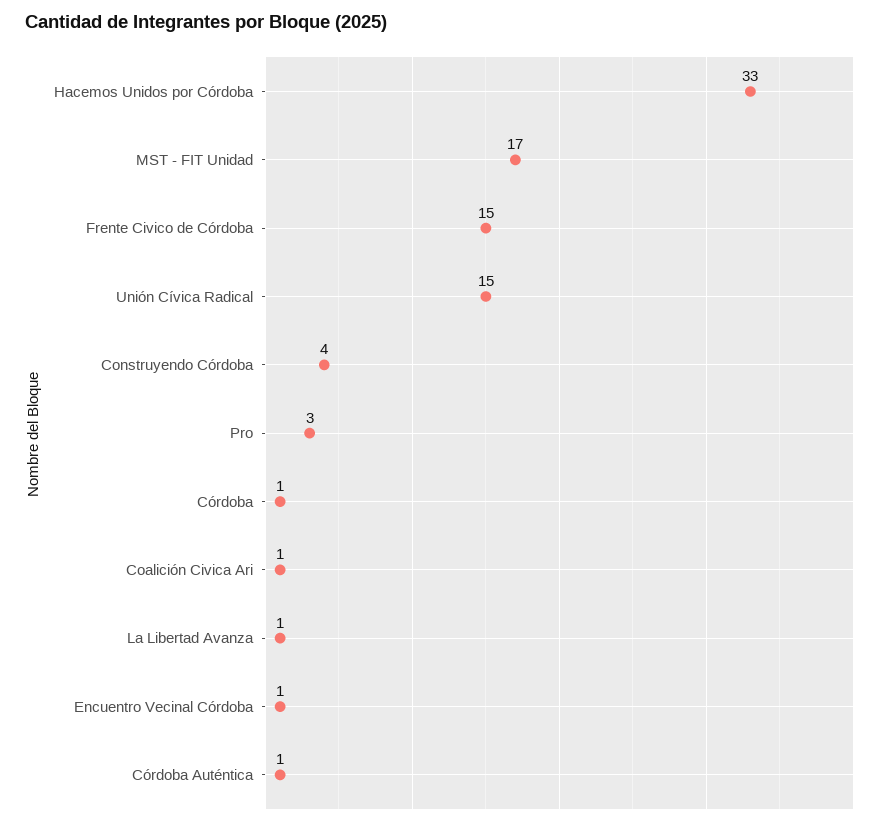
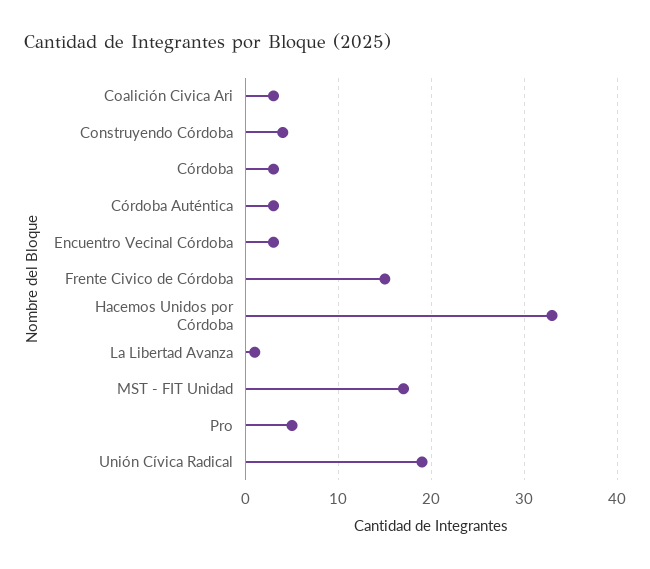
Unión Cívica Radical: 15 -> 19
Pro: 3 -> 5
Córdoba: 1 -> 3
Coalición Civica Ari: 1 -> 3
Encuentro Vecinal Córdoba: 1 -> 3
Córdoba Auténtica: 1 -> 3

